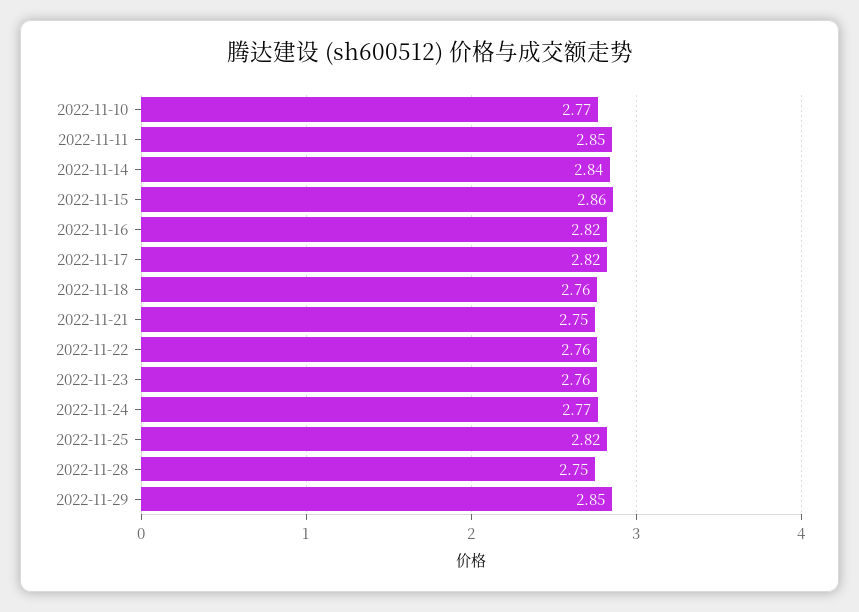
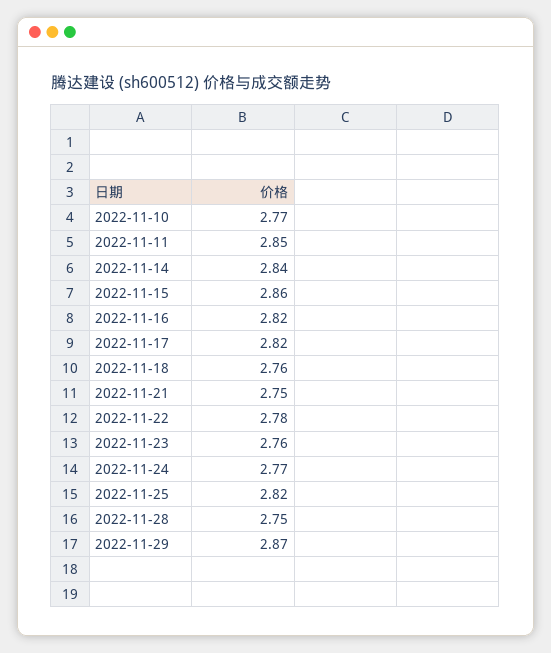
2022-11-22: 2.76 -> 2.78
2022-11-29: 2.85 -> 2.87

